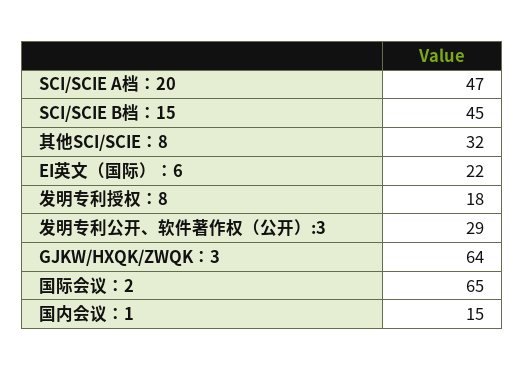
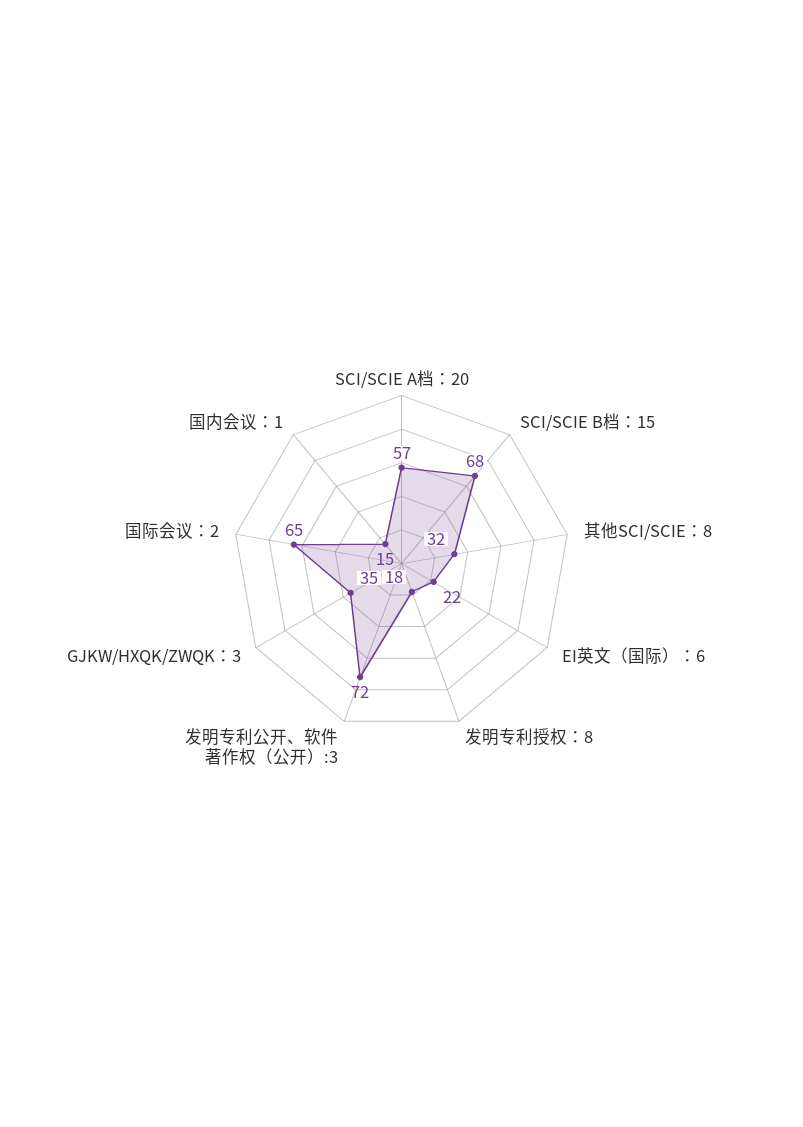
SCI/SCIE A档：20: 47 -> 57
SCI/SCIE B档：15: 45 -> 68
发明专利公开、软件著作权（公开）:3: 29 -> 72
GJKW/HXQK/ZWQK：3: 64 -> 35

